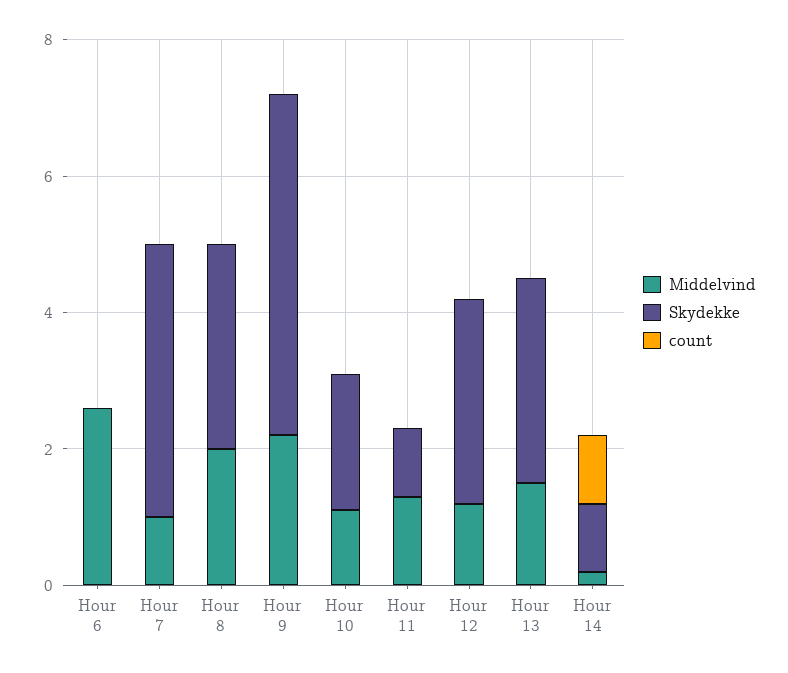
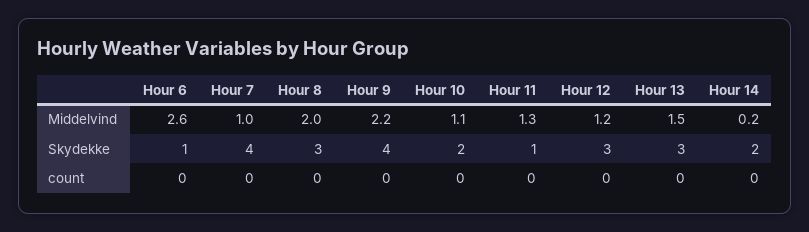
Skydekke, Hour 6: 0 -> 1
Skydekke, Hour 9: 5 -> 4
Skydekke, Hour 14: 1 -> 2
count, Hour 14: 1 -> 0

